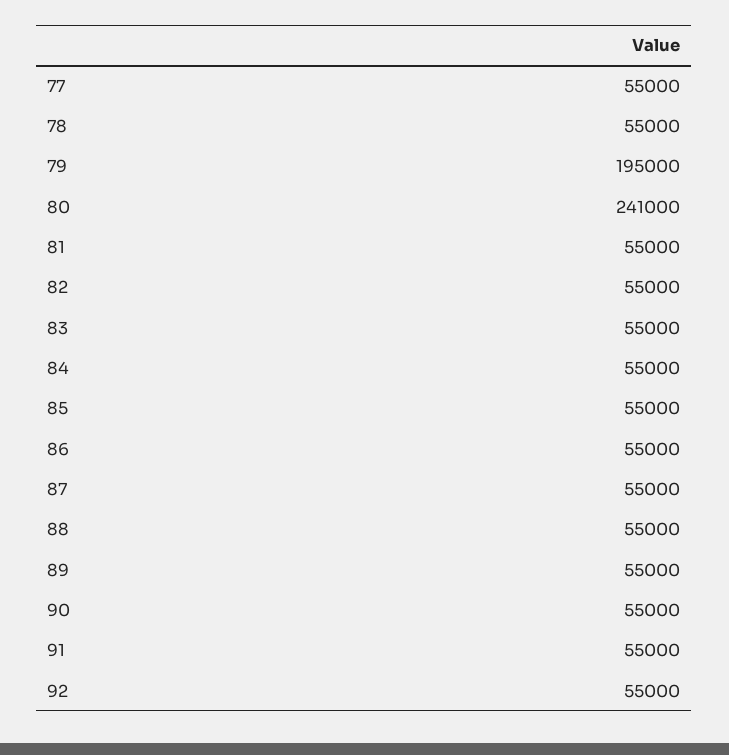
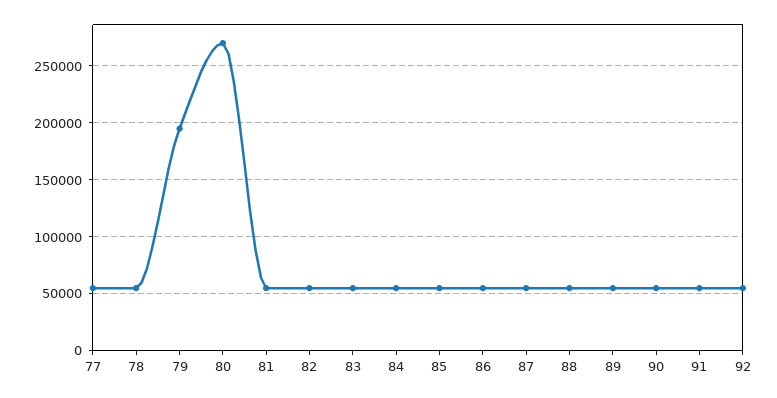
80: 241000 -> 270000

